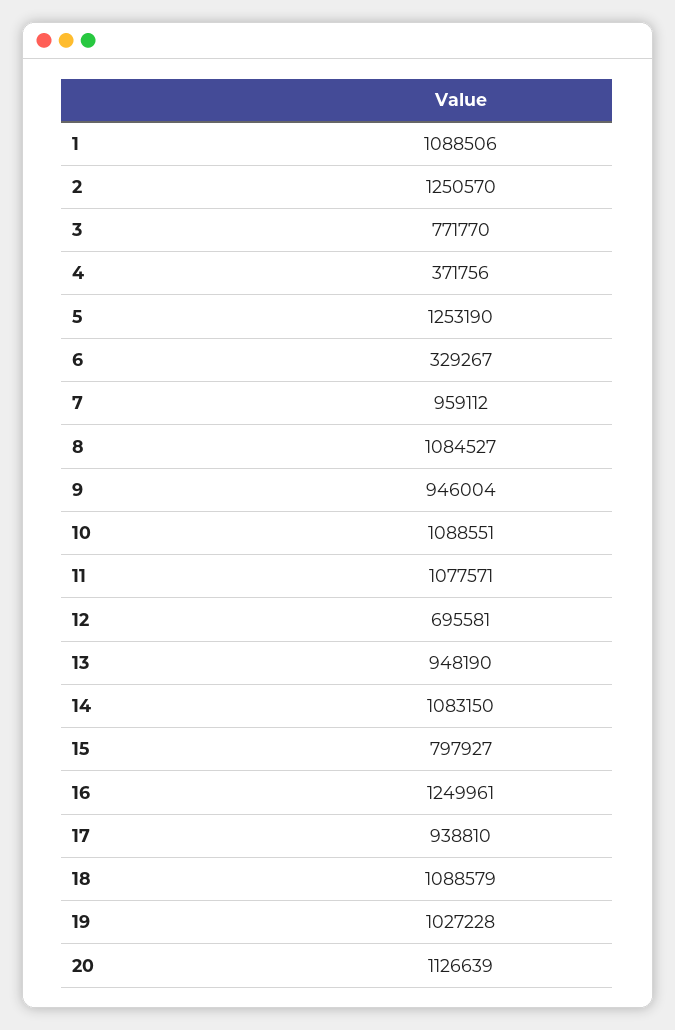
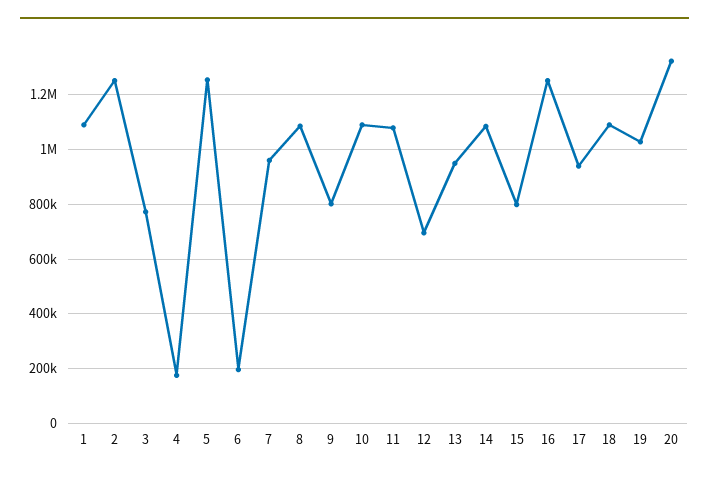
4: 371756 -> 175000
6: 329267 -> 200000
9: 946004 -> 800000
20: 1126639 -> 1325000

